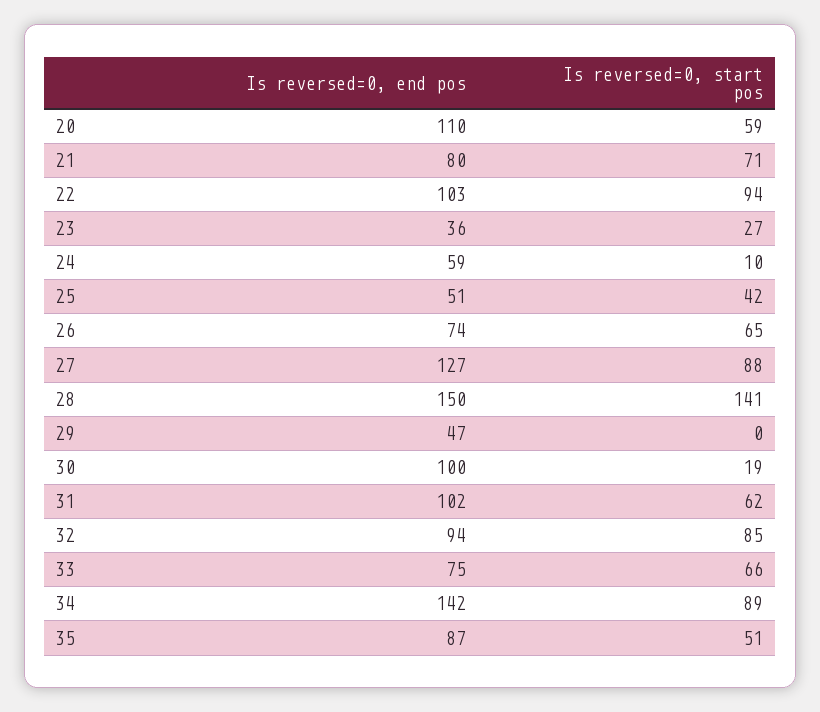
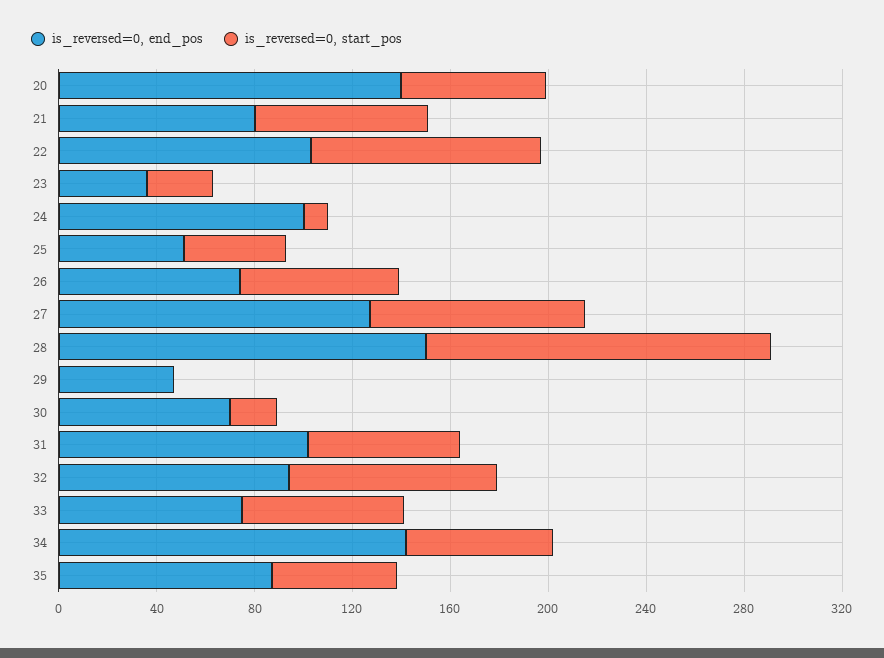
Is reversed=0, end pos, 20: 110 -> 140
Is reversed=0, end pos, 24: 59 -> 100
Is reversed=0, end pos, 30: 100 -> 70
Is reversed=0, start pos, 34: 89 -> 60

